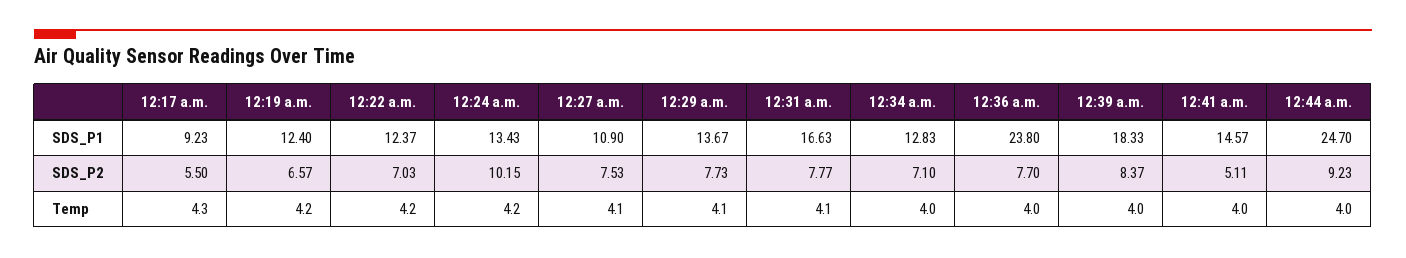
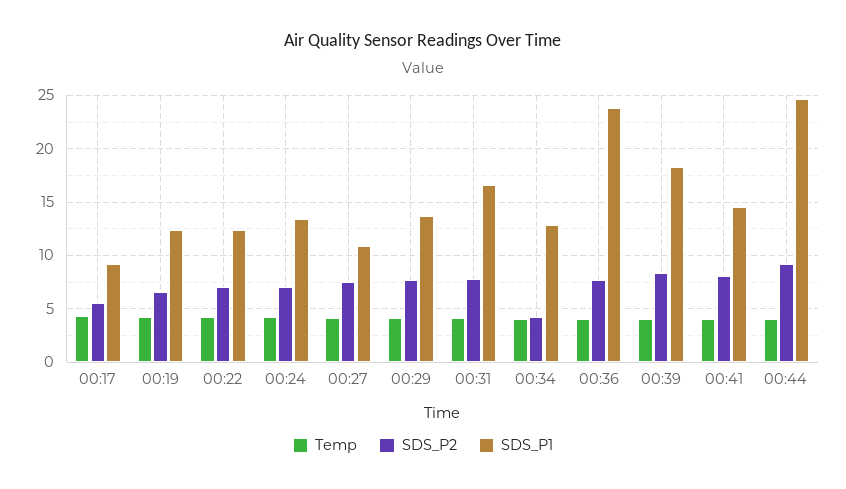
SDS_P2, 12:24 a.m.: 10.15 -> 7
SDS_P2, 12:34 a.m.: 7.1 -> 4
SDS_P2, 12:41 a.m.: 5.11 -> 8

